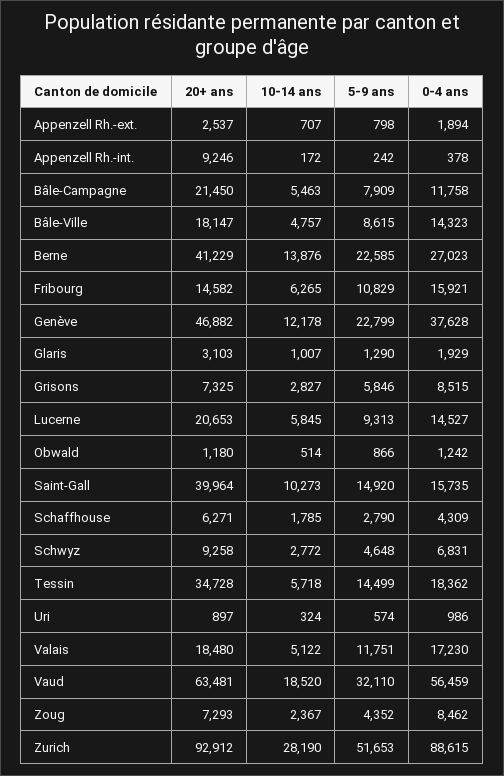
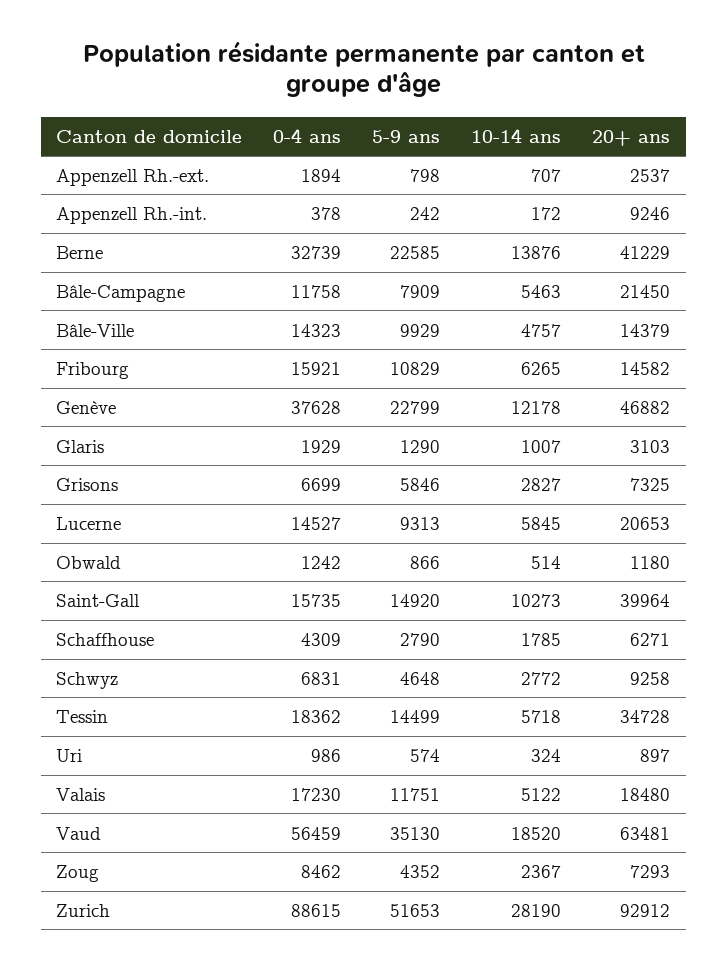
20+ ans, Bâle-Ville: 18147 -> 14379
5-9 ans, Bâle-Ville: 8615 -> 9929
0-4 ans, Berne: 27023 -> 32739
0-4 ans, Grisons: 8515 -> 6699
5-9 ans, Vaud: 32110 -> 35130

